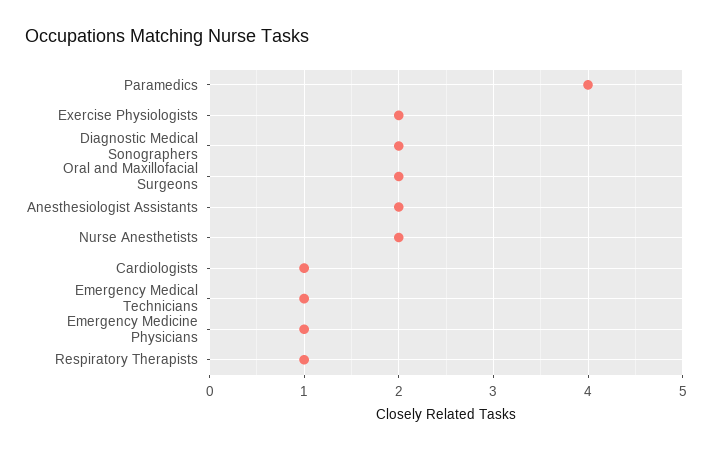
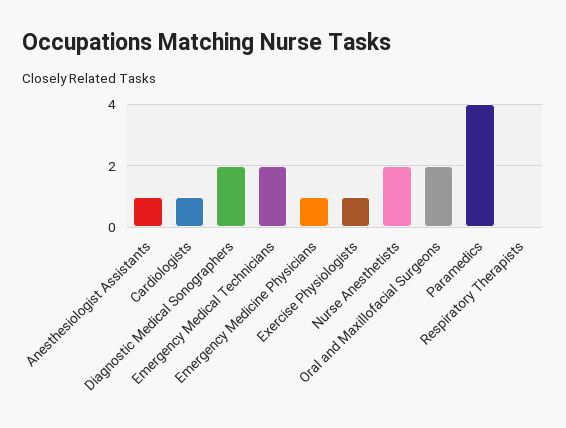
Exercise Physiologists: 2 -> 1
Anesthesiologist Assistants: 2 -> 1
Emergency Medical Technicians: 1 -> 2
Respiratory Therapists: 1 -> 0

